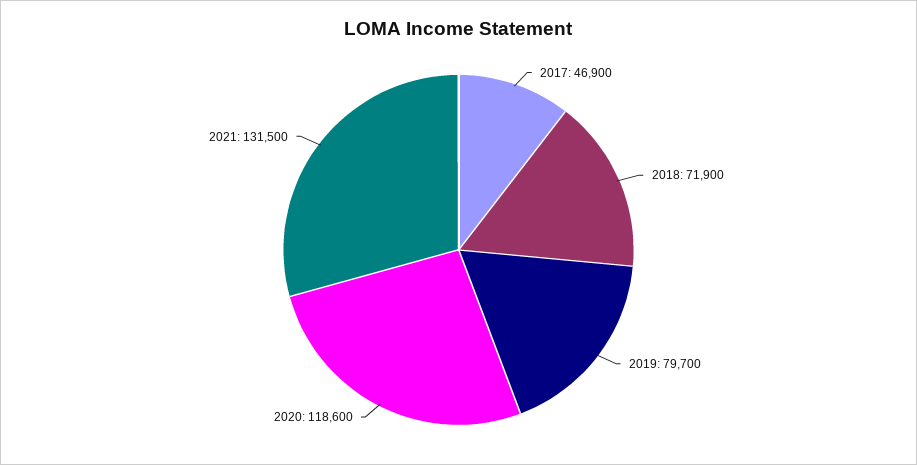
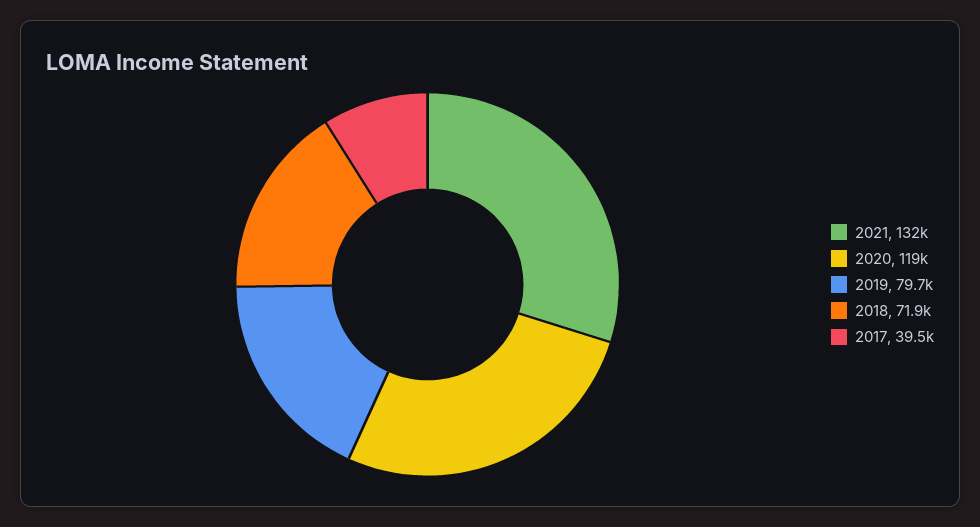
2017: 46900 -> 39500

